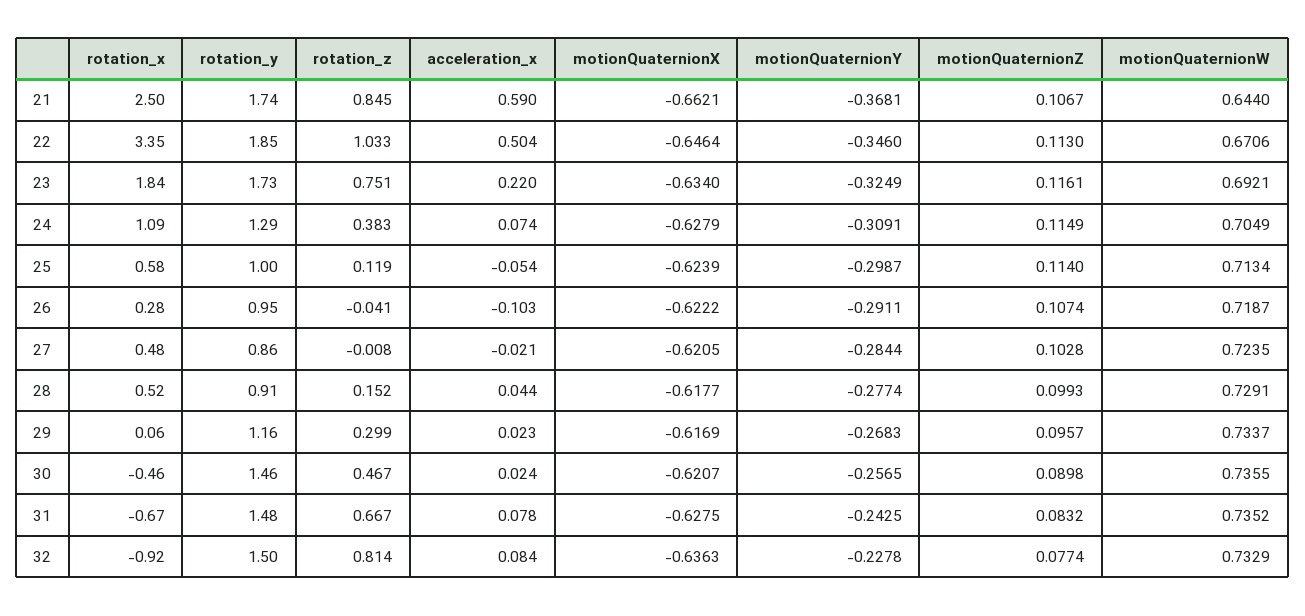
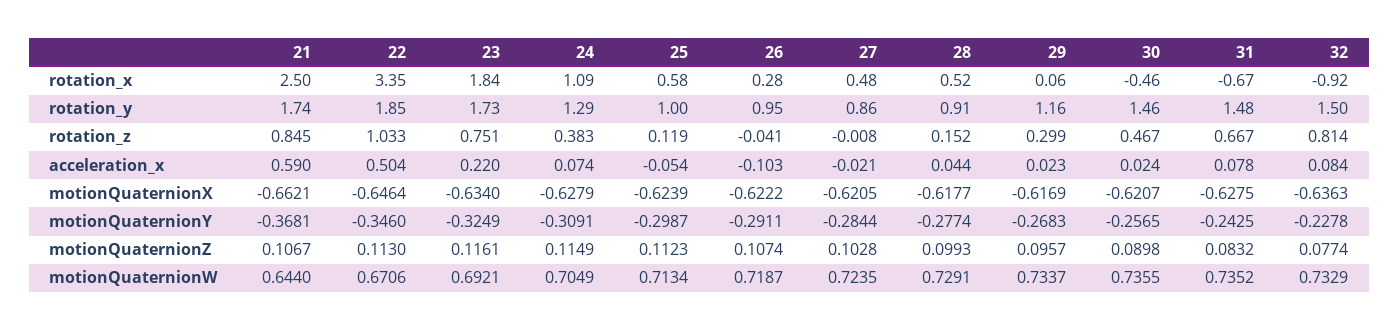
motionQuaternionZ, 25: 0.114 -> 0.1123

